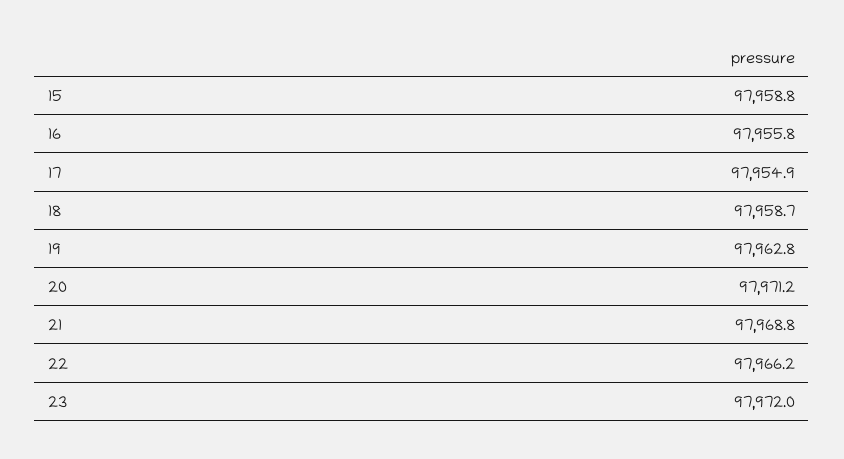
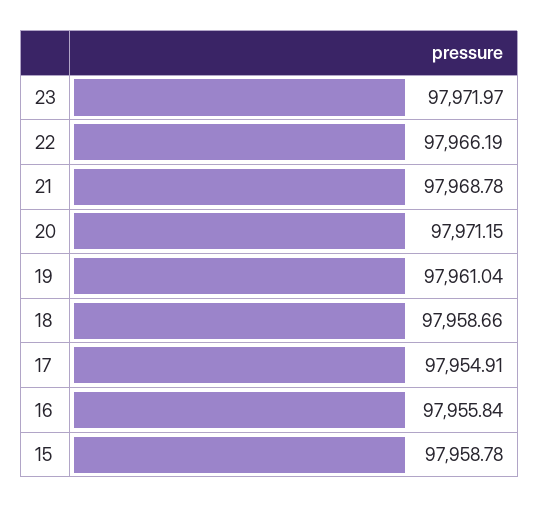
19: 97962.8 -> 97961.04

